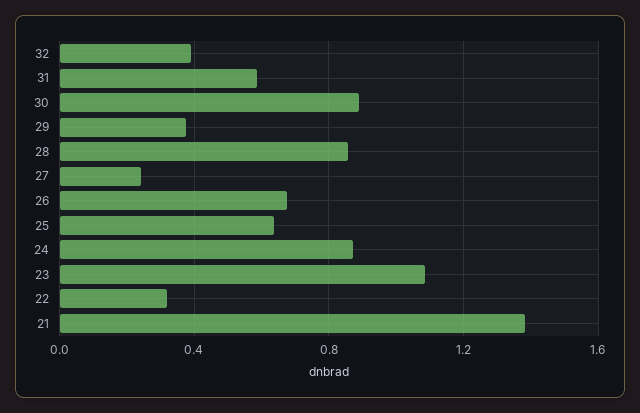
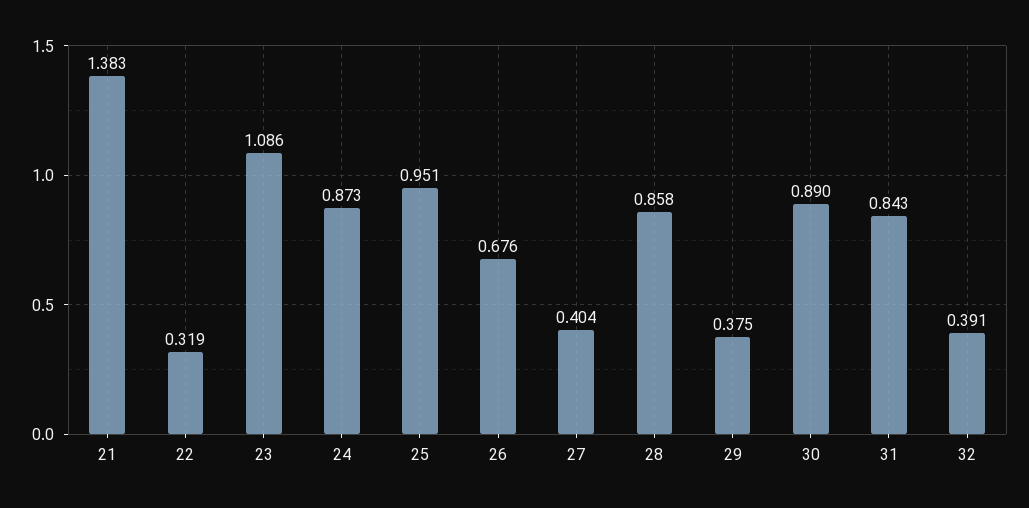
31: 0.6 -> 0.843
27: 0.25 -> 0.404
25: 0.65 -> 0.951

